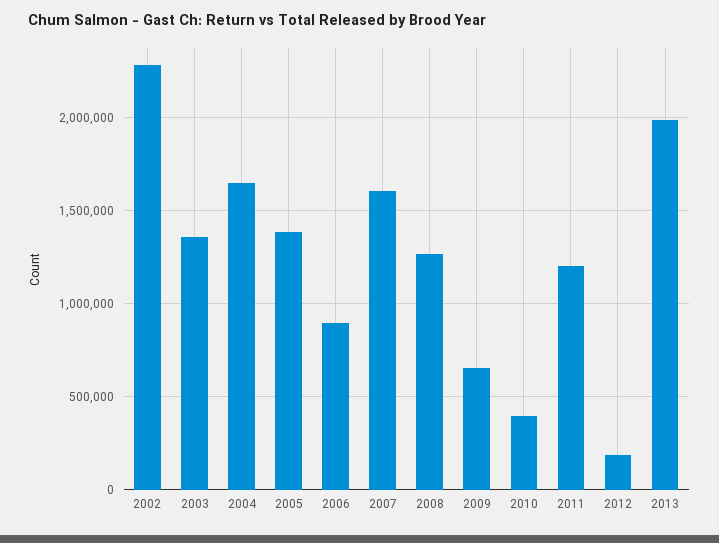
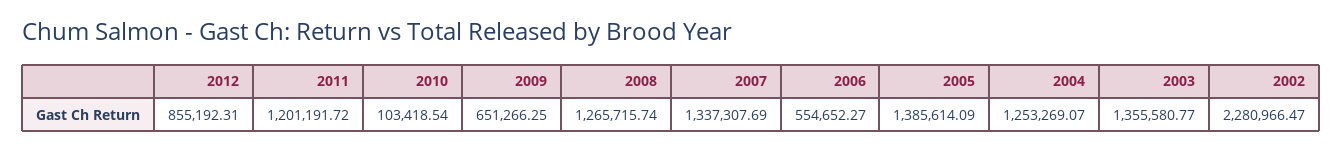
2004: 1650000 -> 1253269.07
2006: 900000 -> 554652.27
2007: 1600000 -> 1337307.69
2010: 400000 -> 103418.54
2012: 200000 -> 855192.31
2013: 2000000 -> none

